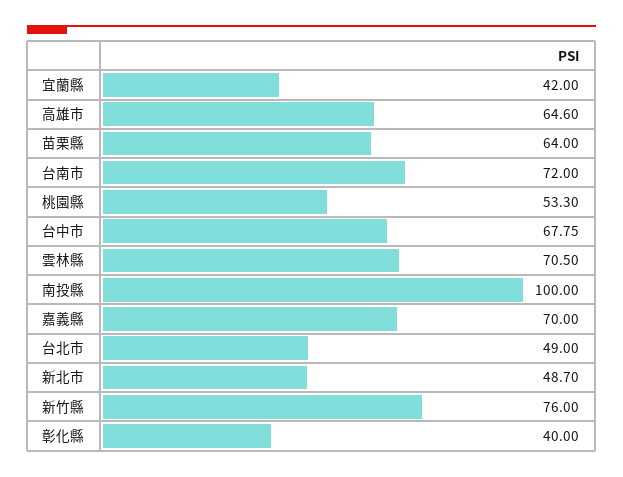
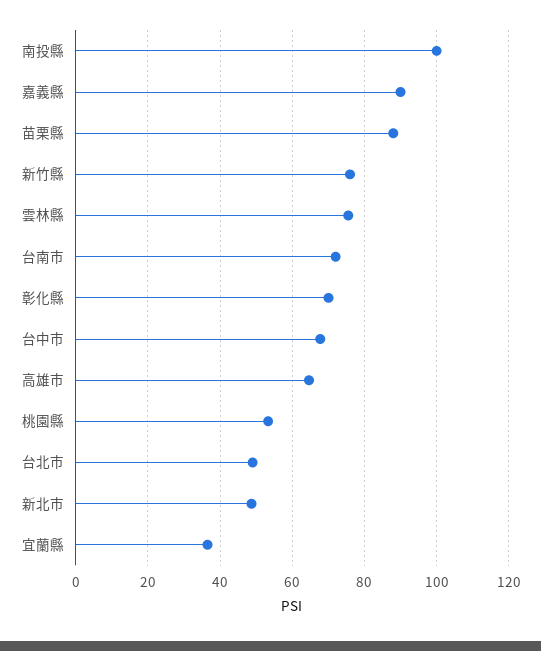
宜蘭縣: 42 -> 36
苗栗縣: 64 -> 88
雲林縣: 70.5 -> 76
嘉義縣: 70 -> 90
彰化縣: 40 -> 70

